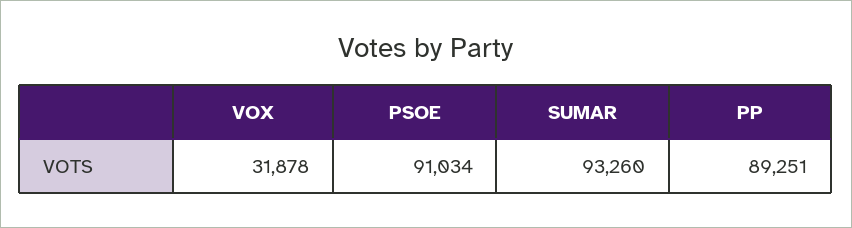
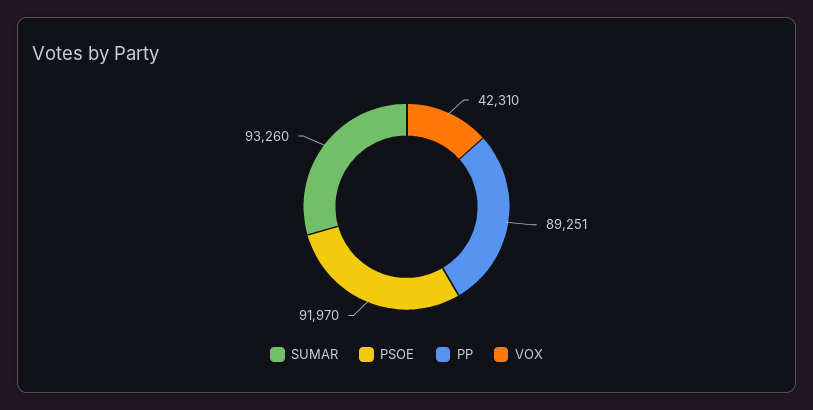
VOX: 31878 -> 42310
PSOE: 91034 -> 91970

